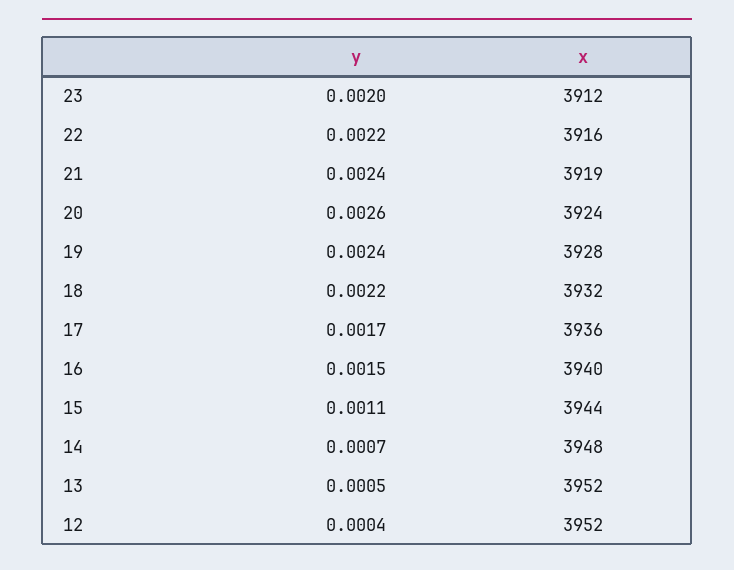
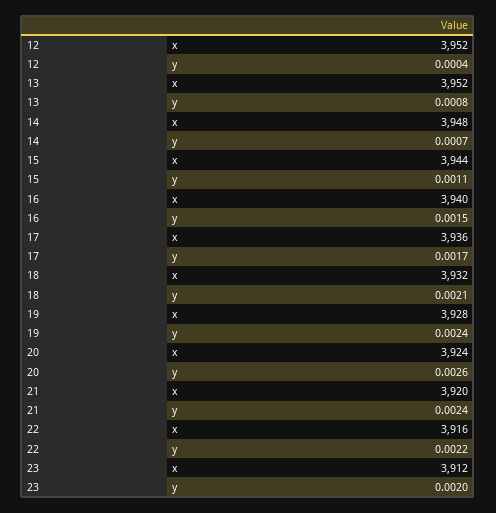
x, 21: 3919 -> 3920
y, 18: 0.0022 -> 0.0021
y, 13: 0.0005 -> 0.0008

